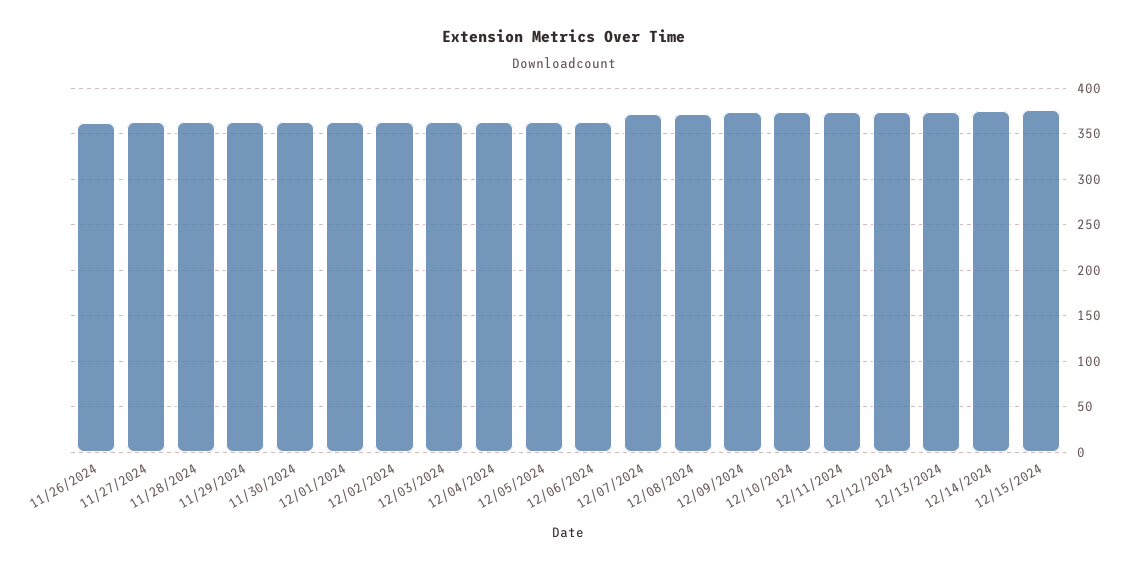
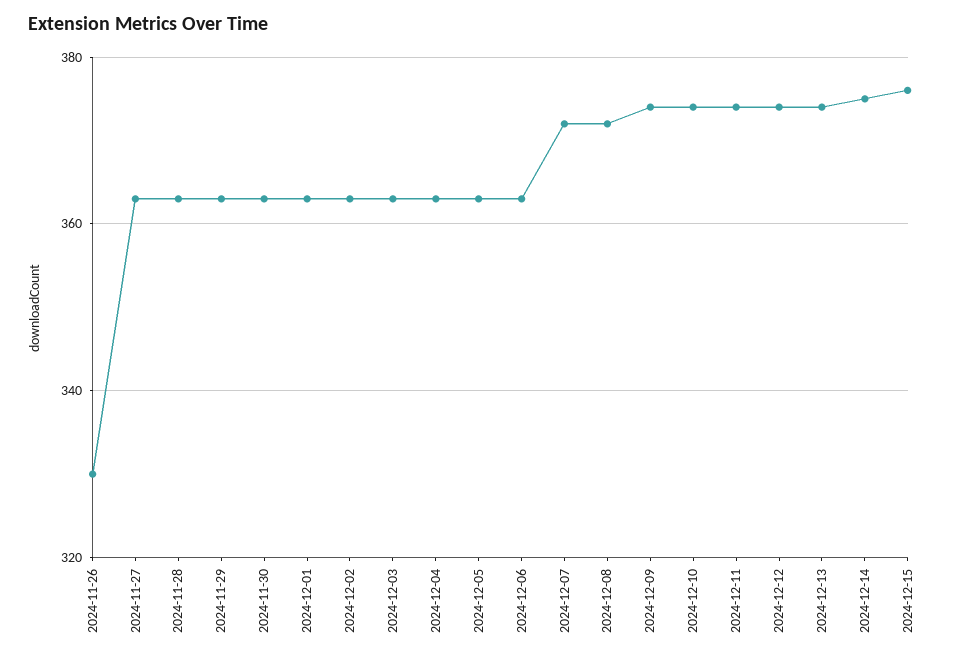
11/26/2024: 360 -> 330

